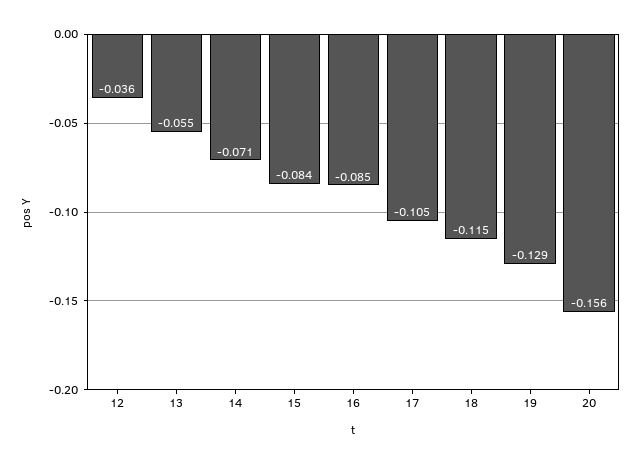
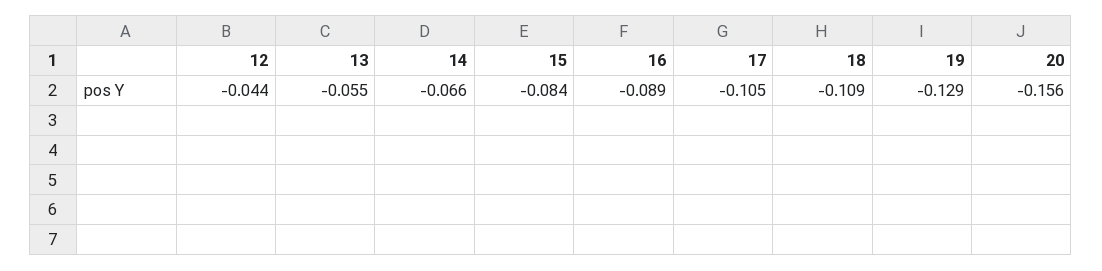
12: -0.036 -> -0.044
14: -0.071 -> -0.066
16: -0.085 -> -0.089
18: -0.115 -> -0.109

